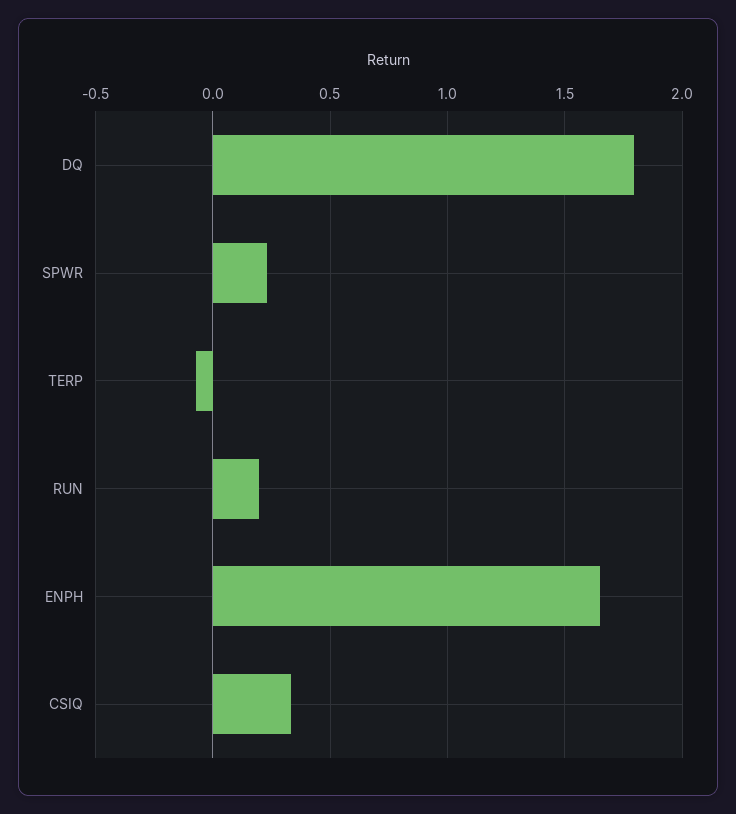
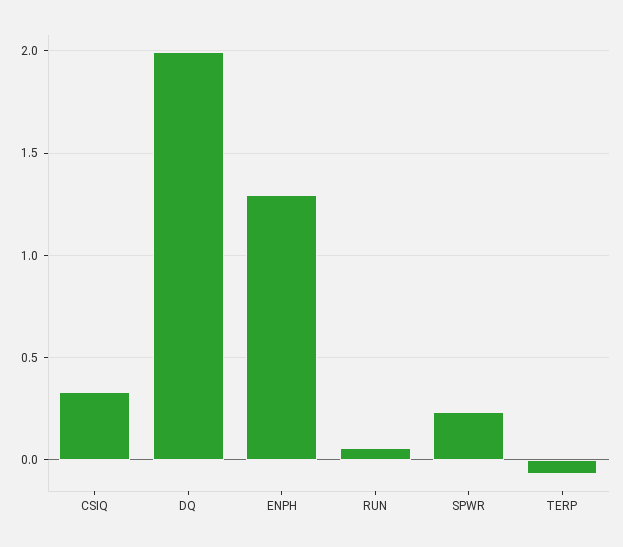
DQ: 1.8 -> 2
RUN: 0.2 -> 0.05
ENPH: 1.65 -> 1.3

